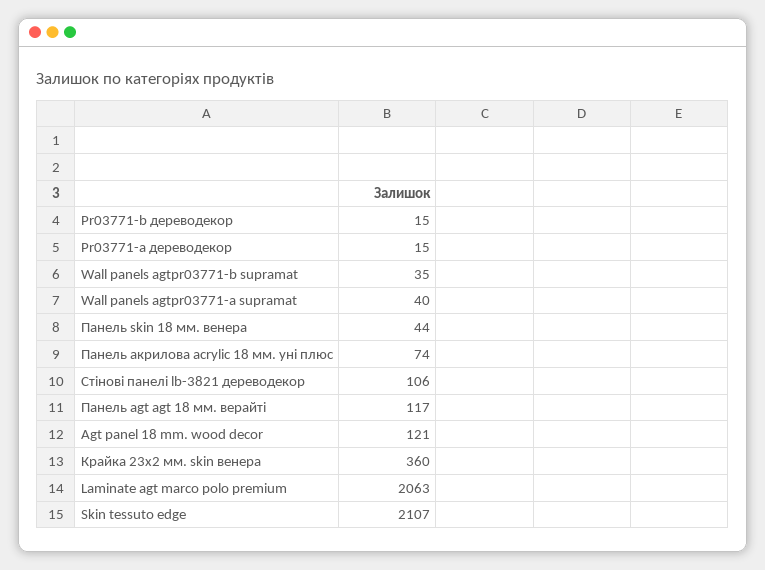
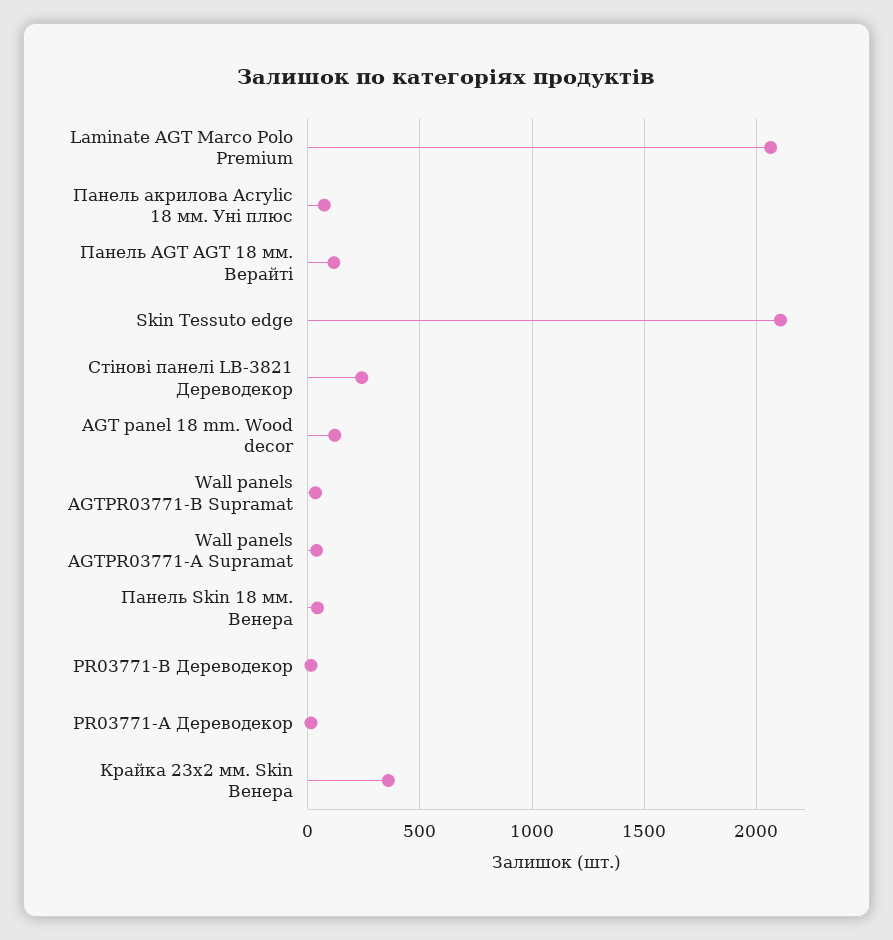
Стінові панелі lb-3821 дереводекор: 106 -> 250

